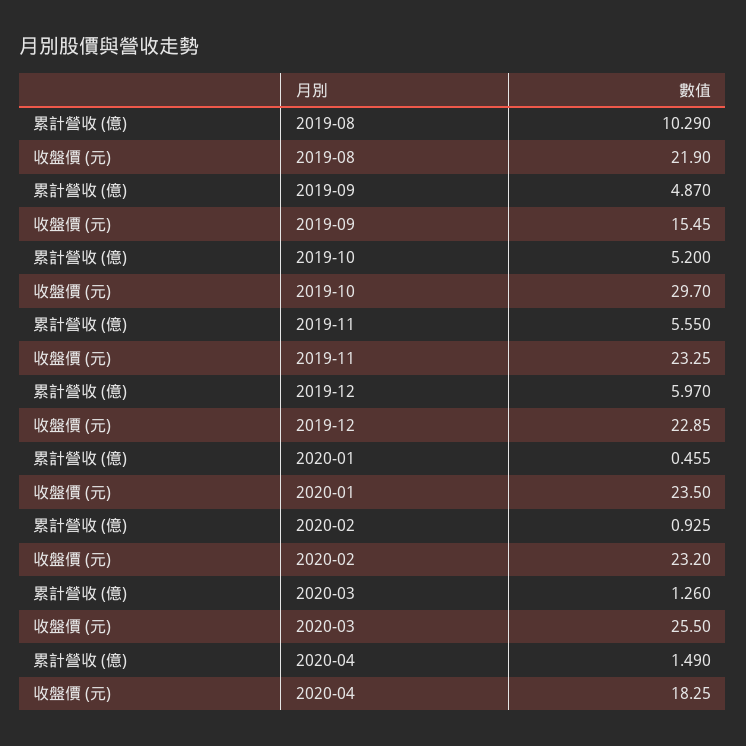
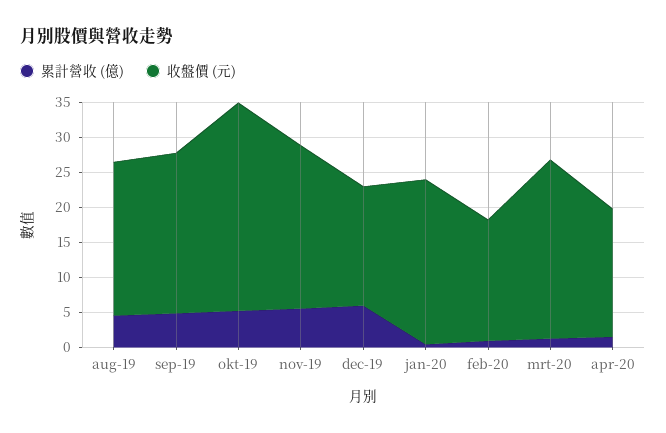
累計營收 (億), 2019-08: 10.29 -> 5
收盤價 (元), 2019-09: 15.45 -> 22.5
收盤價 (元), 2019-12: 22.85 -> 17.5
收盤價 (元), 2020-02: 23.2 -> 17.5

